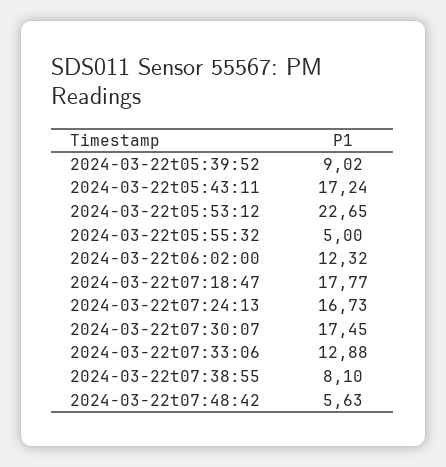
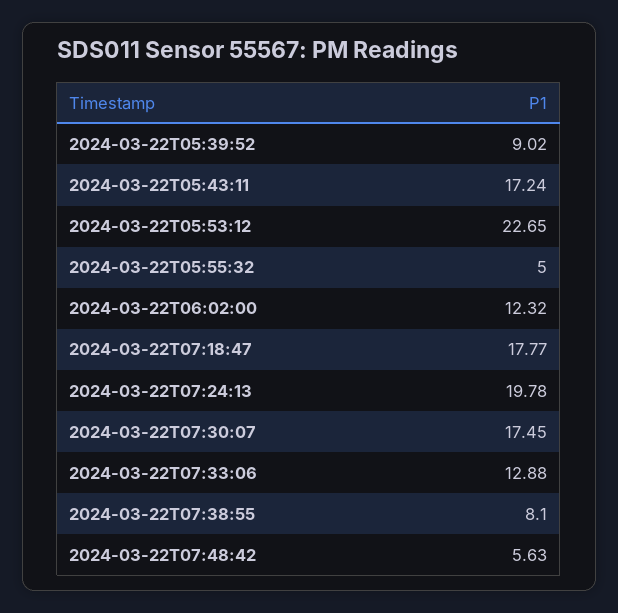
2024-03-22t07:24:13: 16.73 -> 19.78

